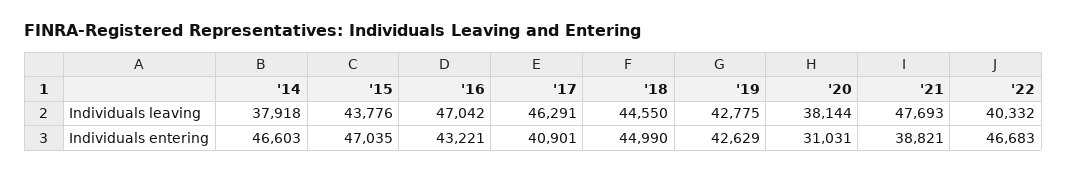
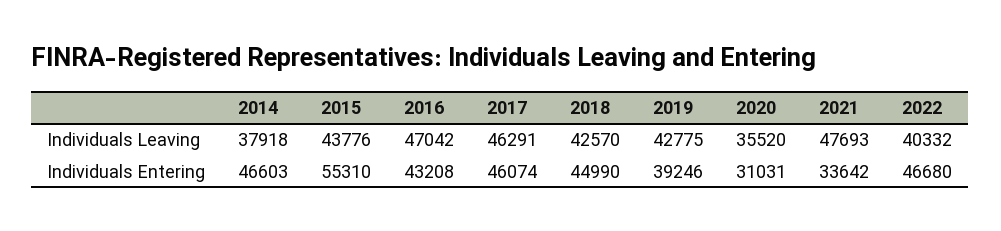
'18, Individuals leaving: 44550 -> 42570
'20, Individuals leaving: 38144 -> 35520
'15, Individuals entering: 47035 -> 55310
'16, Individuals entering: 43221 -> 43208
'17, Individuals entering: 40901 -> 46074
'19, Individuals entering: 42629 -> 39246
'21, Individuals entering: 38821 -> 33642
'22, Individuals entering: 46683 -> 46680

